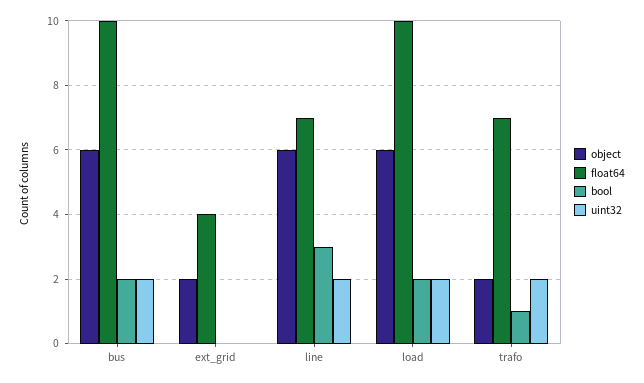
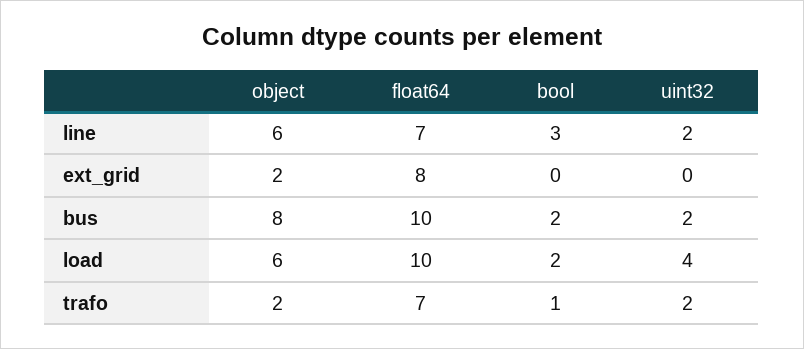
object, bus: 6 -> 8
float64, ext_grid: 4 -> 8
uint32, load: 2 -> 4

